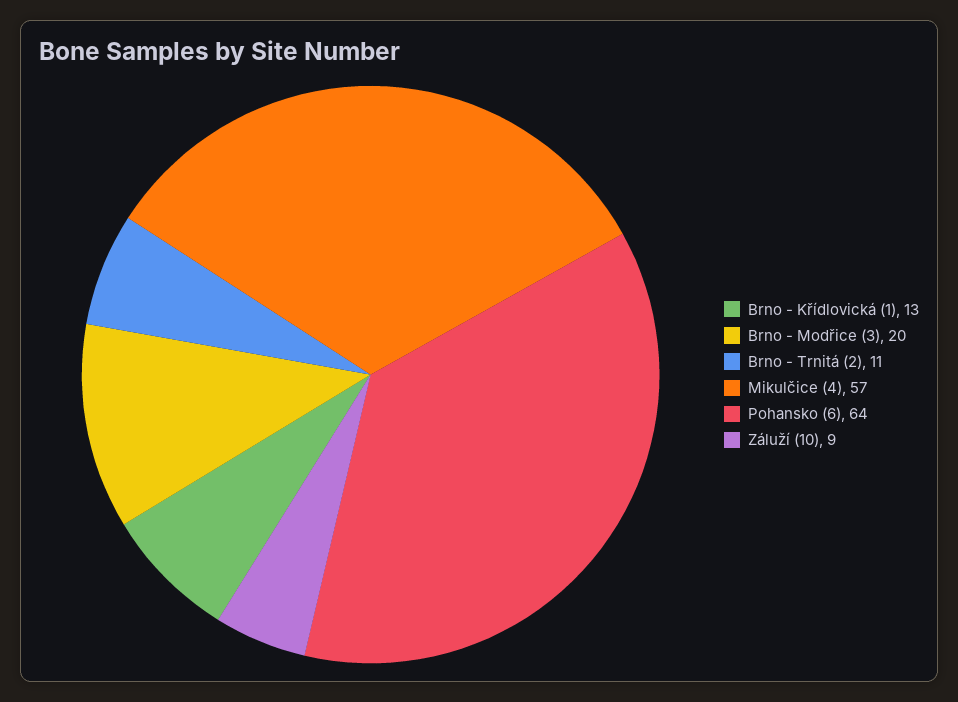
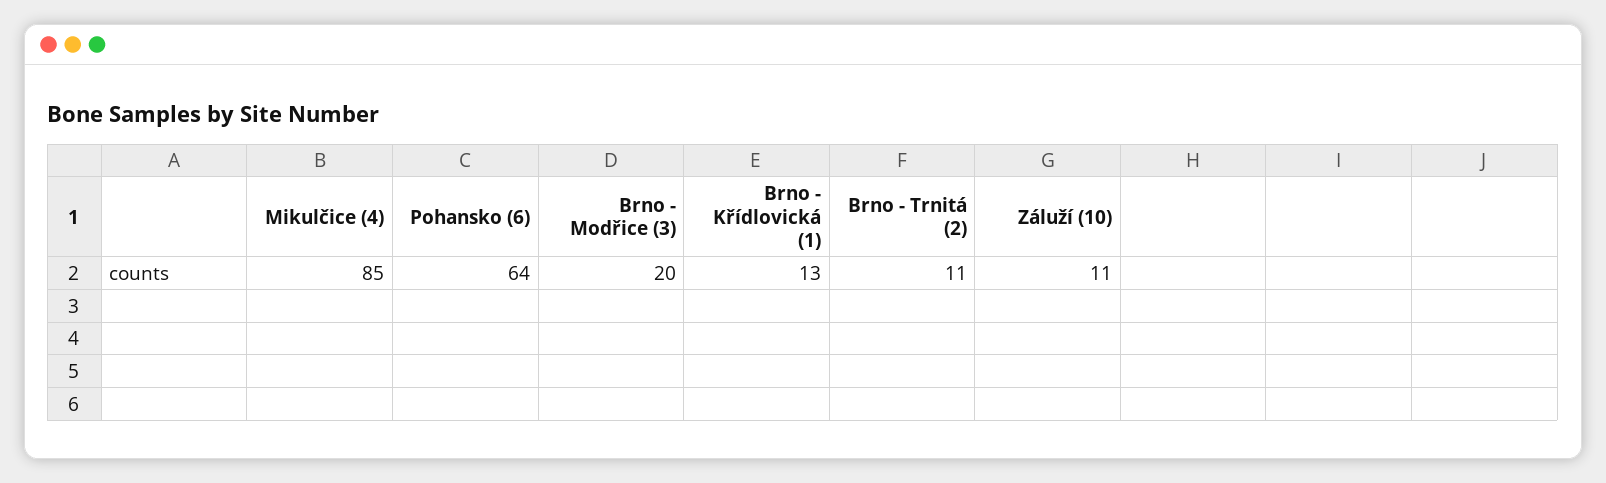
Mikulčice (4): 57 -> 85
Záluží (10): 9 -> 11

